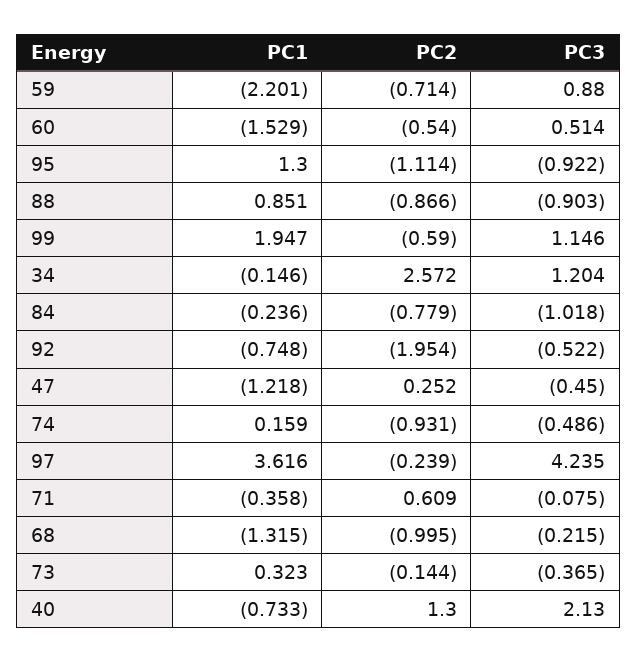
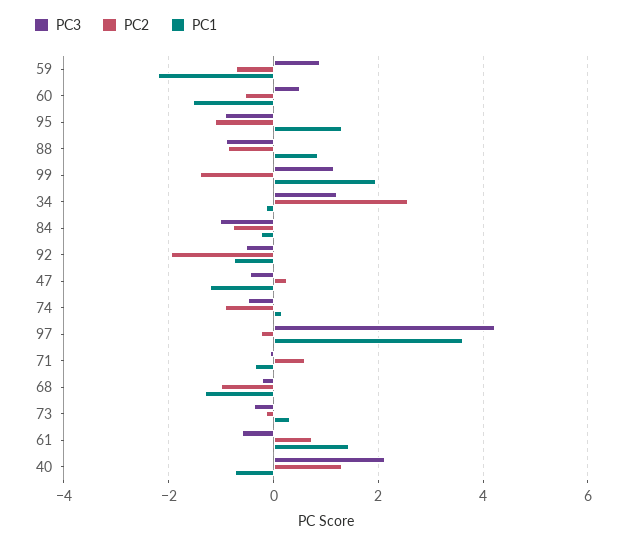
PC2, 99: -0.59 -> -1.4
PC3, 61: none -> -0.6
PC2, 61: none -> 0.8
PC1, 61: none -> 1.4

